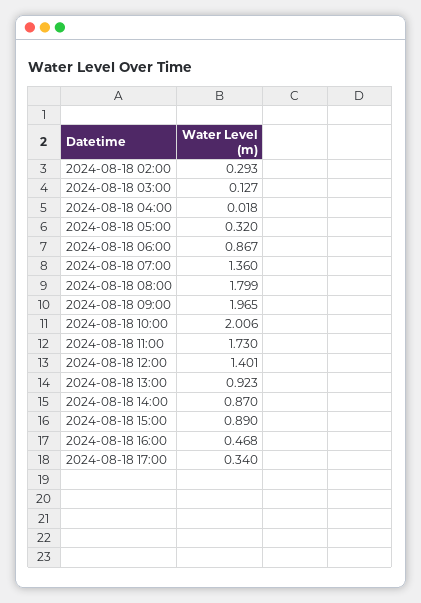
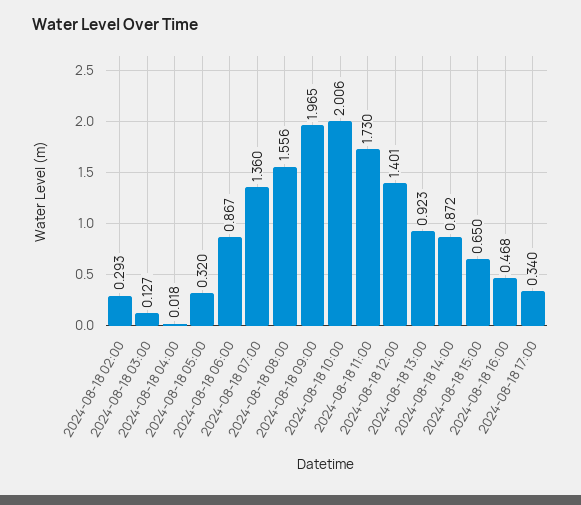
2024-08-18 08:00: 1.799 -> 1.556
2024-08-18 14:00: 0.87 -> 0.872
2024-08-18 15:00: 0.89 -> 0.65

